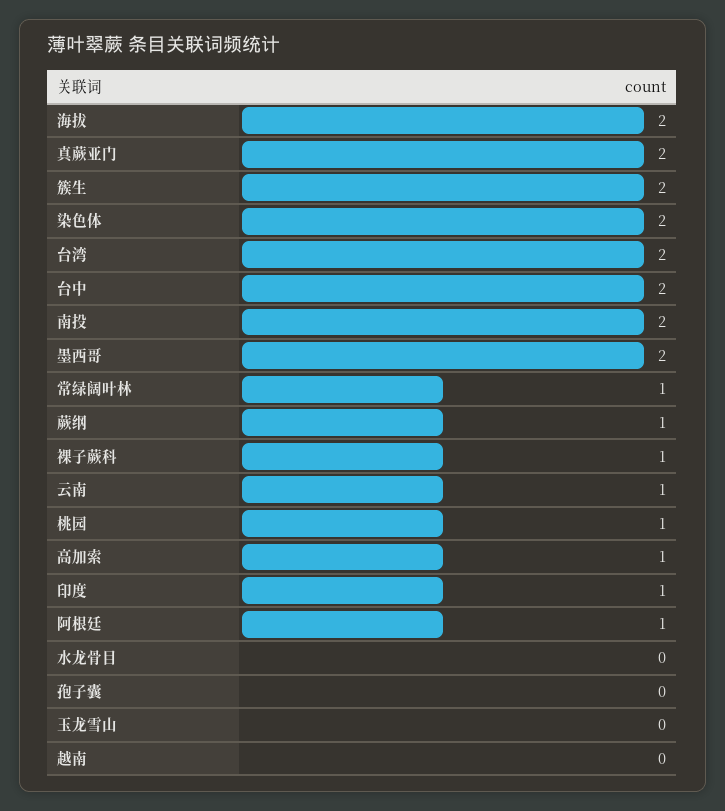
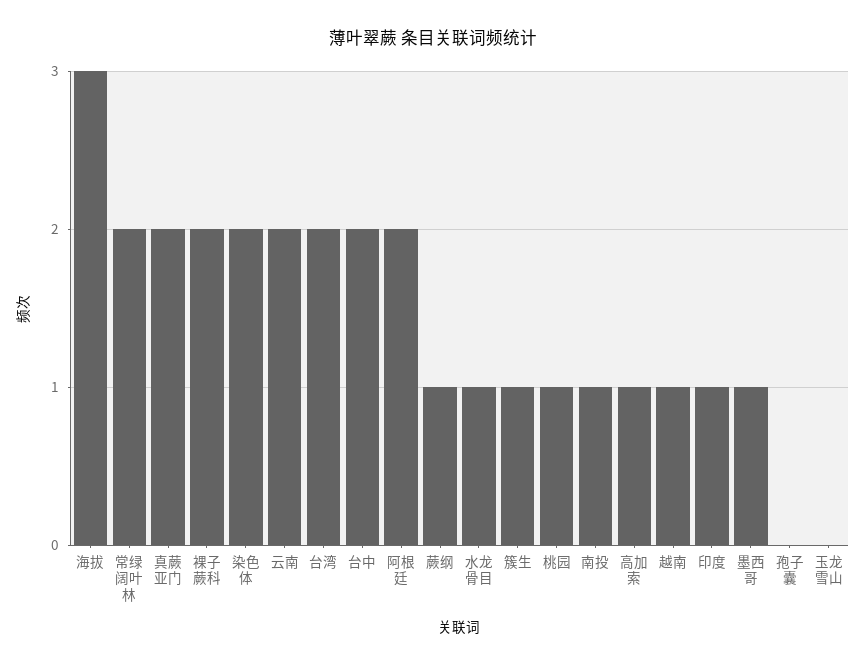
海拔: 2 -> 3
簇生: 2 -> 1
南投: 2 -> 1
墨西哥: 2 -> 1
常绿阔叶林: 1 -> 2
裸子蕨科: 1 -> 2
云南: 1 -> 2
阿根廷: 1 -> 2
水龙骨目: 0 -> 1
越南: 0 -> 1

